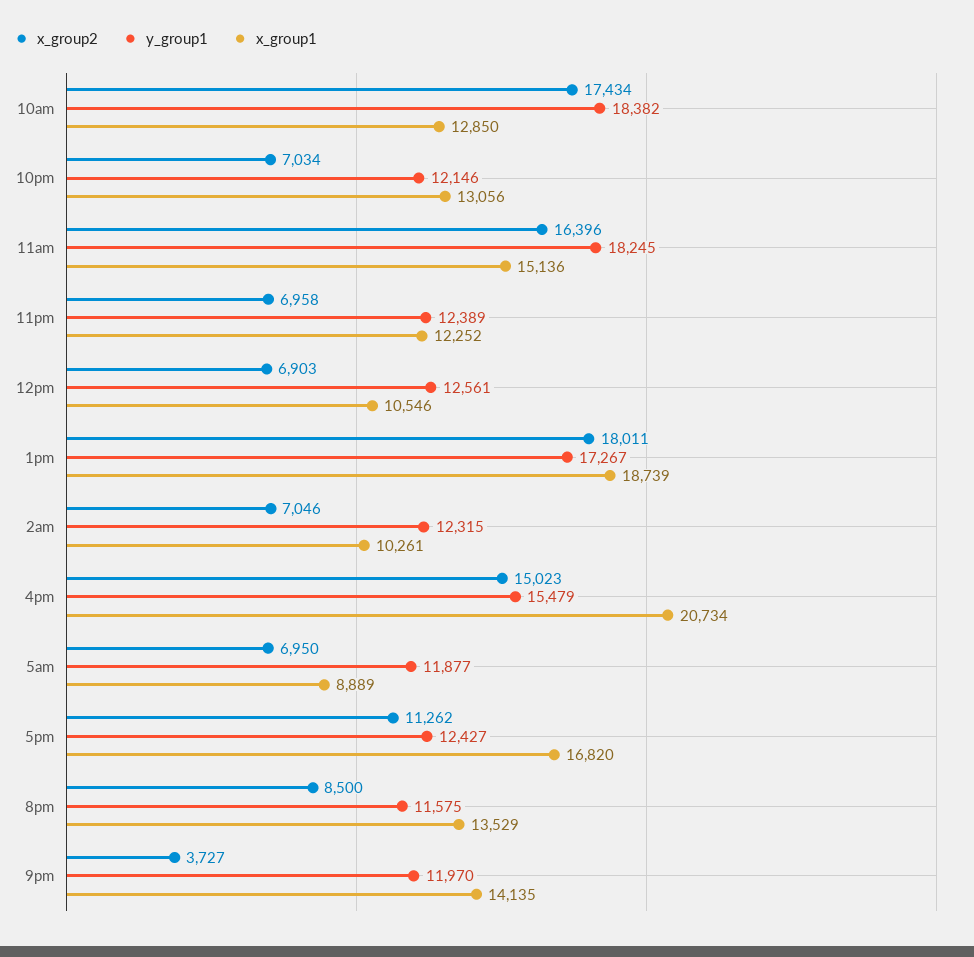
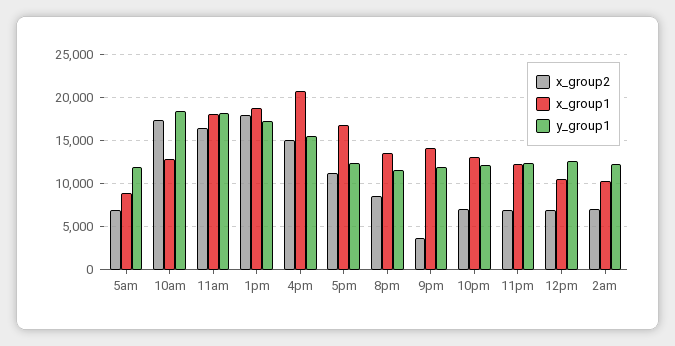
x_group1, 11am: 15136 -> 18000

